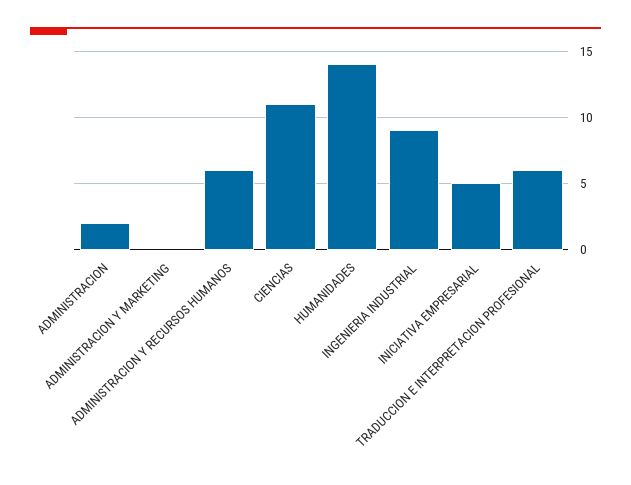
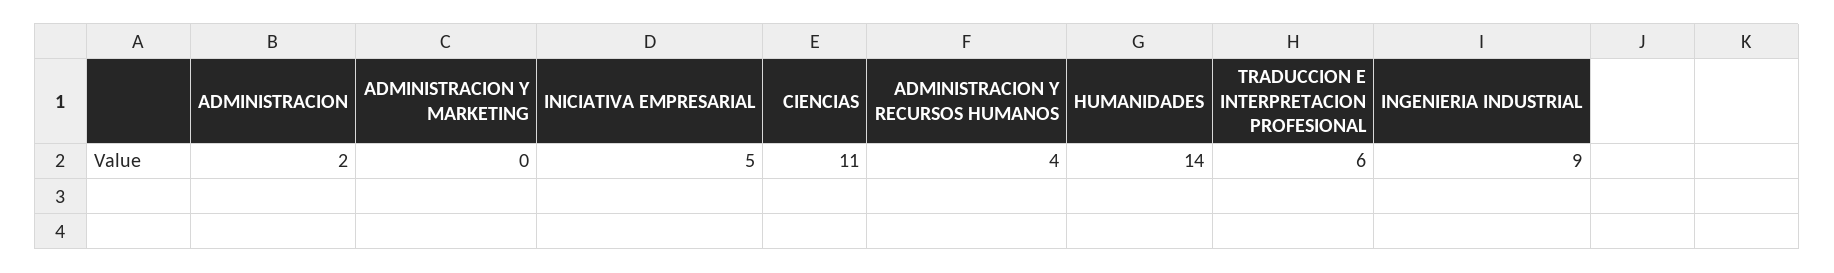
ADMINISTRACION Y RECURSOS HUMANOS: 6 -> 4

